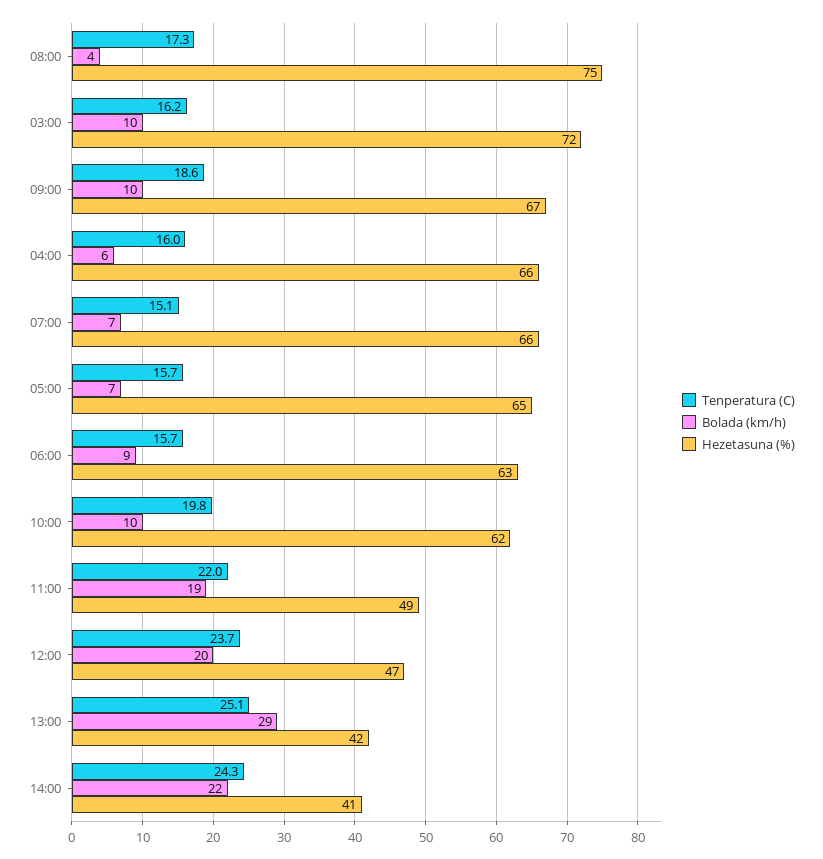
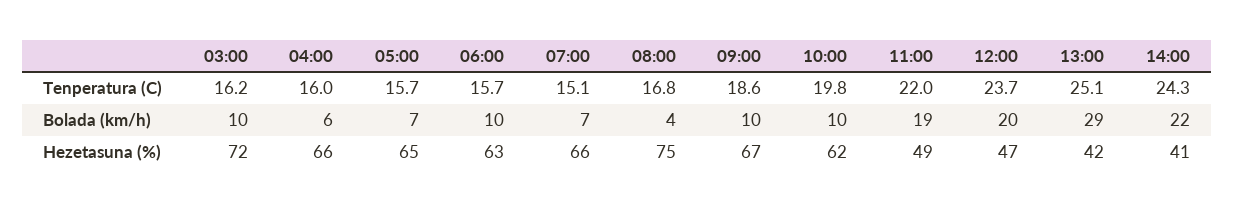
Tenperatura (C), 08:00: 17.3 -> 16.8
Bolada (km/h), 06:00: 9 -> 10

